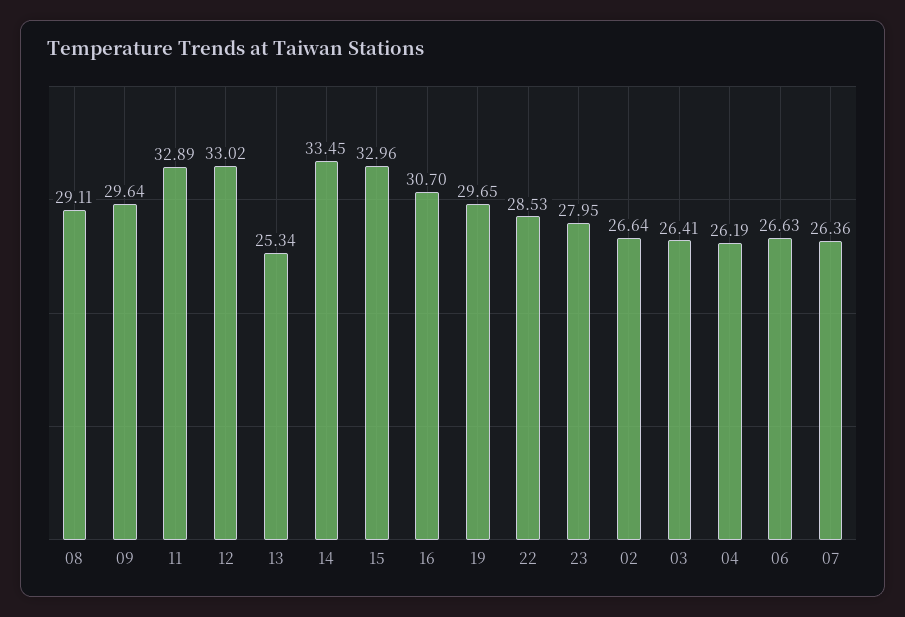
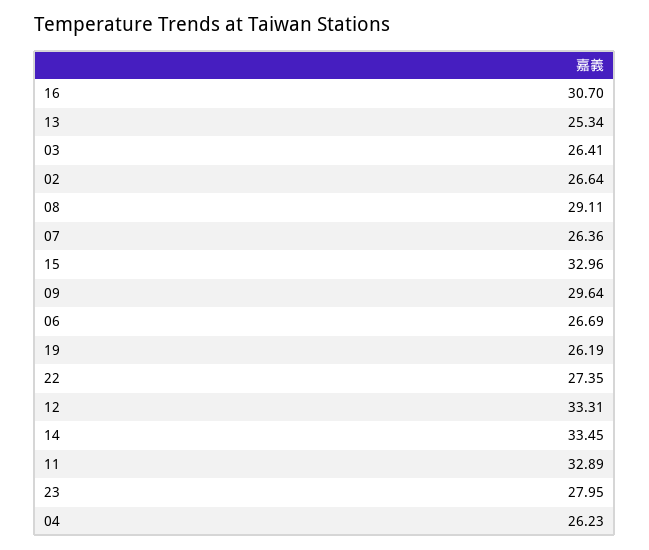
12: 33.02 -> 33.31
19: 29.65 -> 26.19
22: 28.53 -> 27.35
04: 26.19 -> 26.23
06: 26.63 -> 26.69

